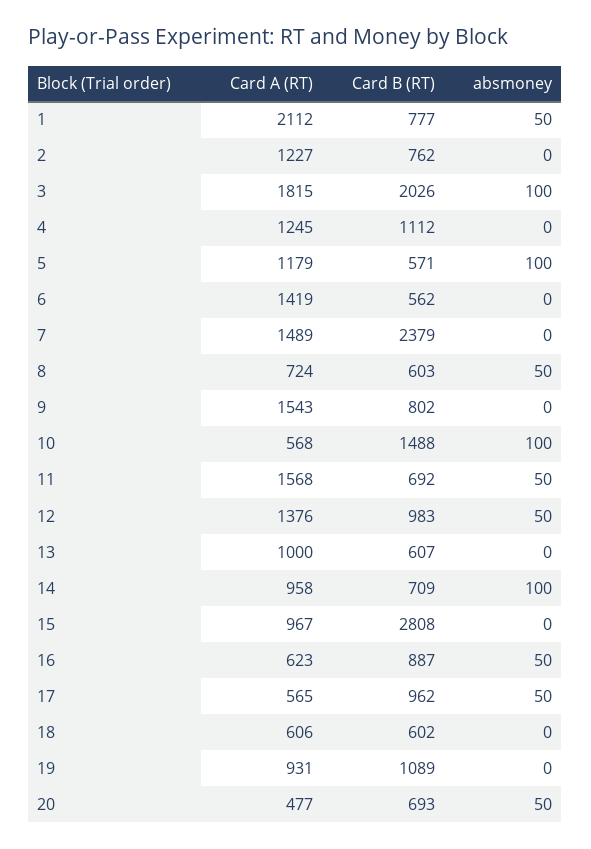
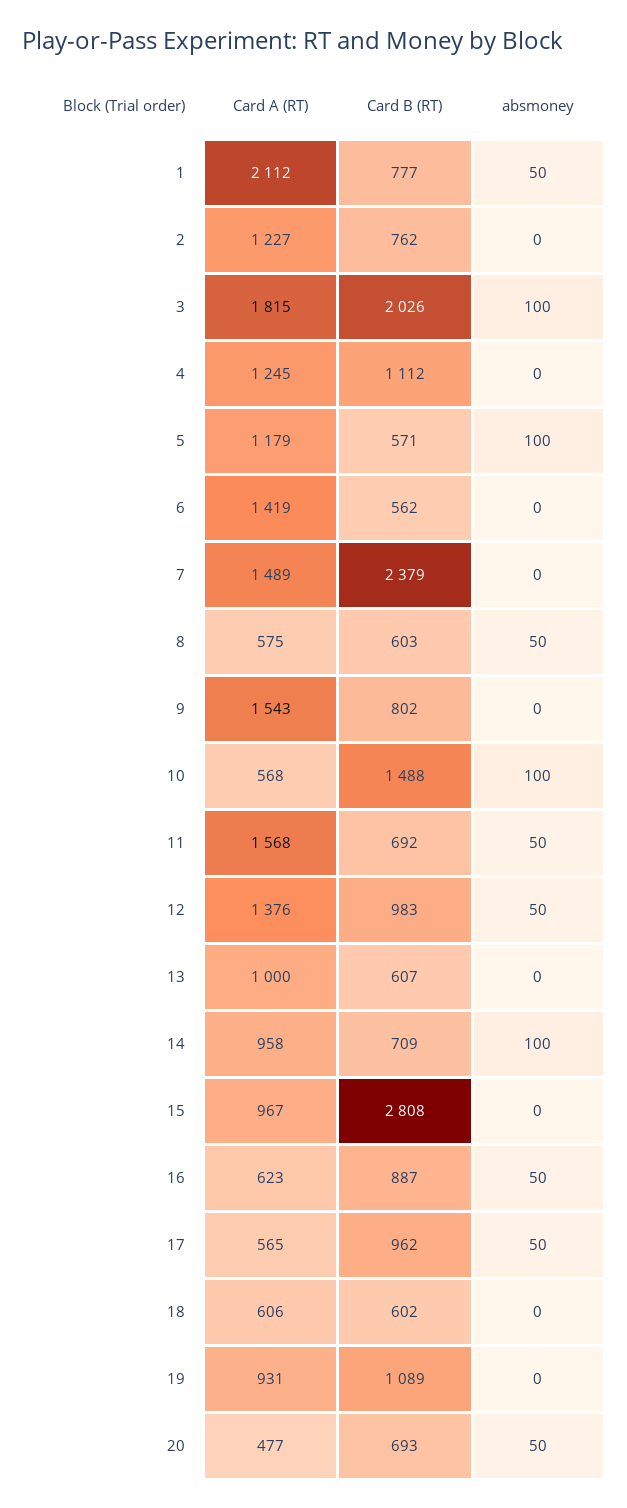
Card A (RT), 8: 724 -> 575

